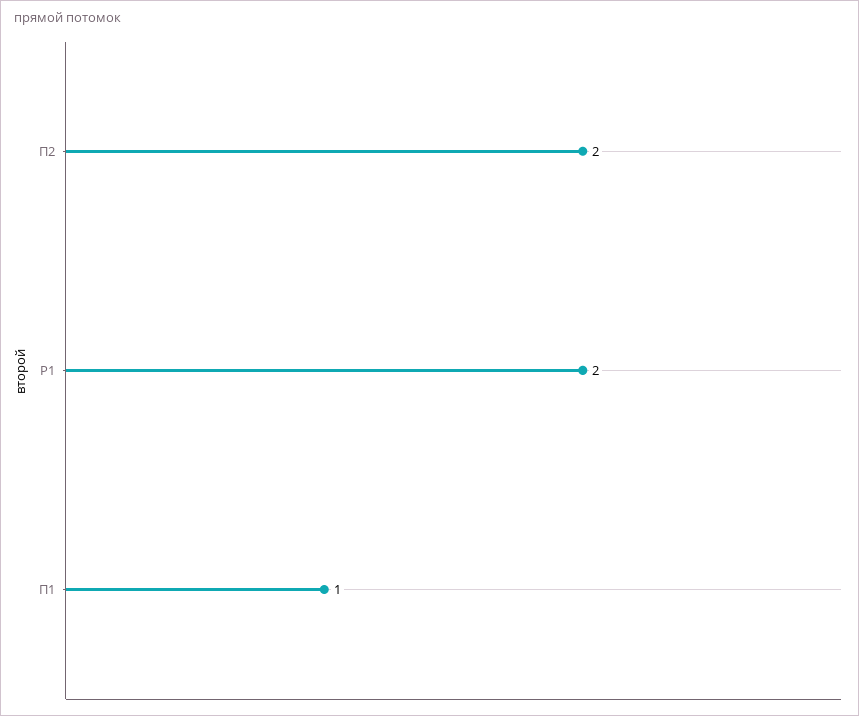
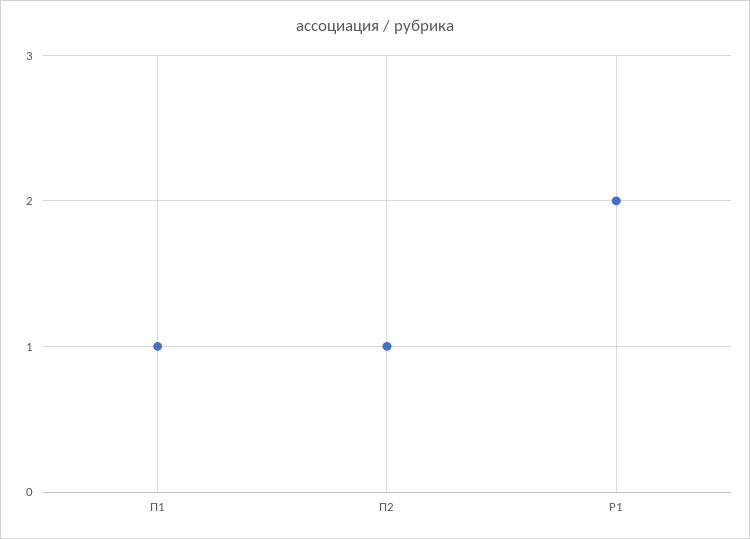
П2: 2 -> 1

